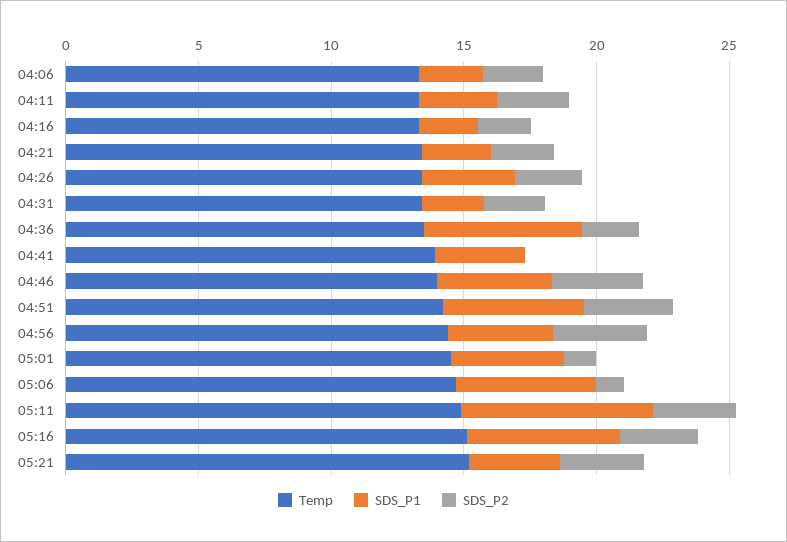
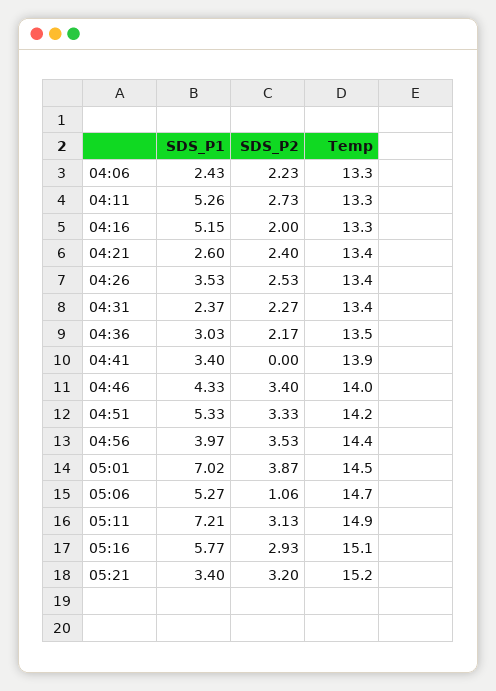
SDS_P1, 04:11: 3 -> 5.26
SDS_P1, 04:16: 2 -> 5.15
SDS_P1, 04:36: 6 -> 3.03
SDS_P1, 05:01: 4 -> 7.02
SDS_P2, 05:01: 1 -> 3.87

